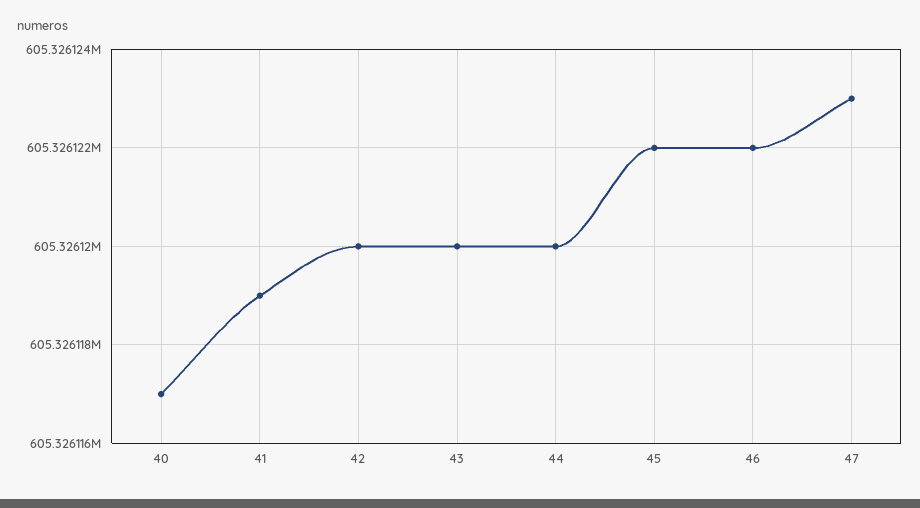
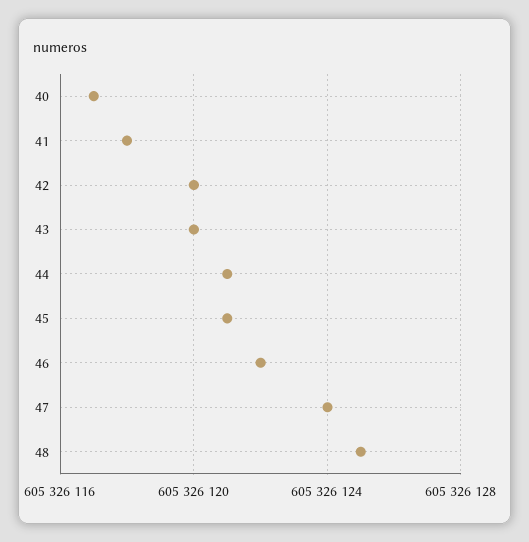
41: 605326119 -> 605326118
44: 605326120 -> 605326121
45: 605326122 -> 605326121
47: 605326123 -> 605326124
48: none -> 605326125

